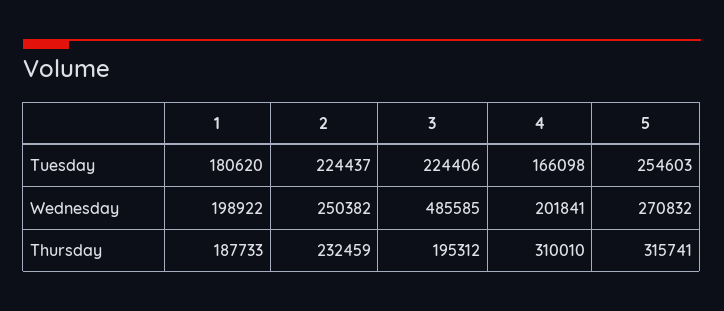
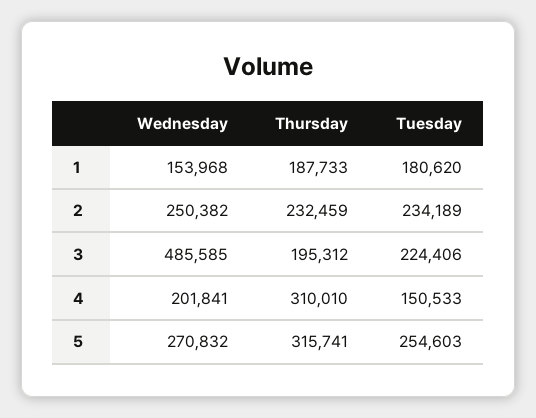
2, Tuesday: 224437 -> 234189
4, Tuesday: 166098 -> 150533
1, Wednesday: 198922 -> 153968

